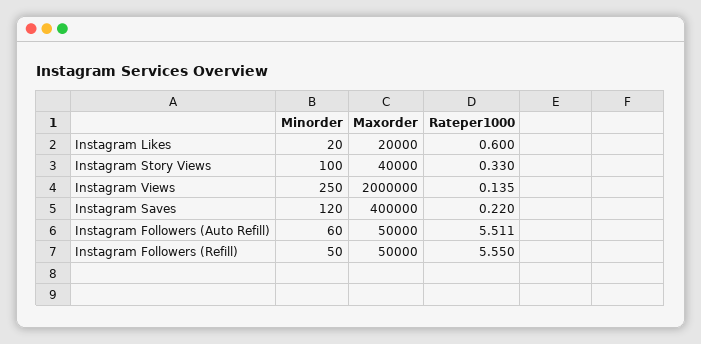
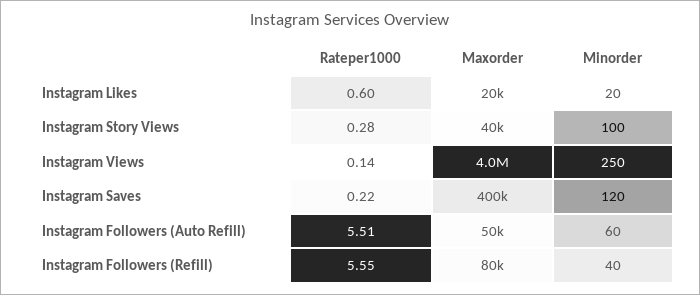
Rateper1000, Instagram Story Views: 0.33 -> 0.28
Maxorder, Instagram Views: 2000000 -> 4000000
Minorder, Instagram Followers (Refill): 50 -> 40
Maxorder, Instagram Followers (Refill): 50000 -> 80000

